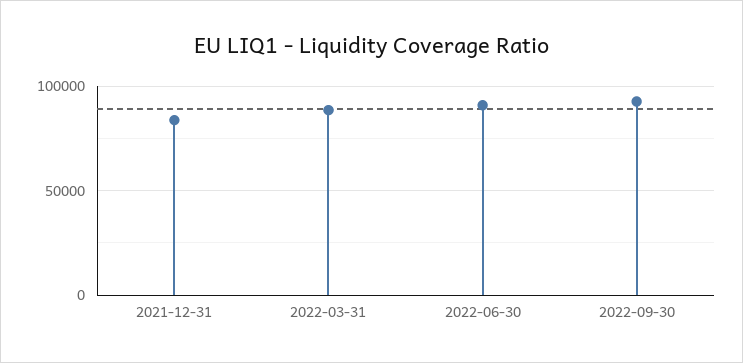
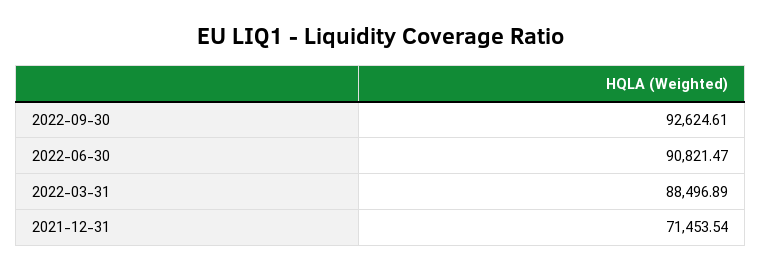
2021-12-31: 85000 -> 71453.54

